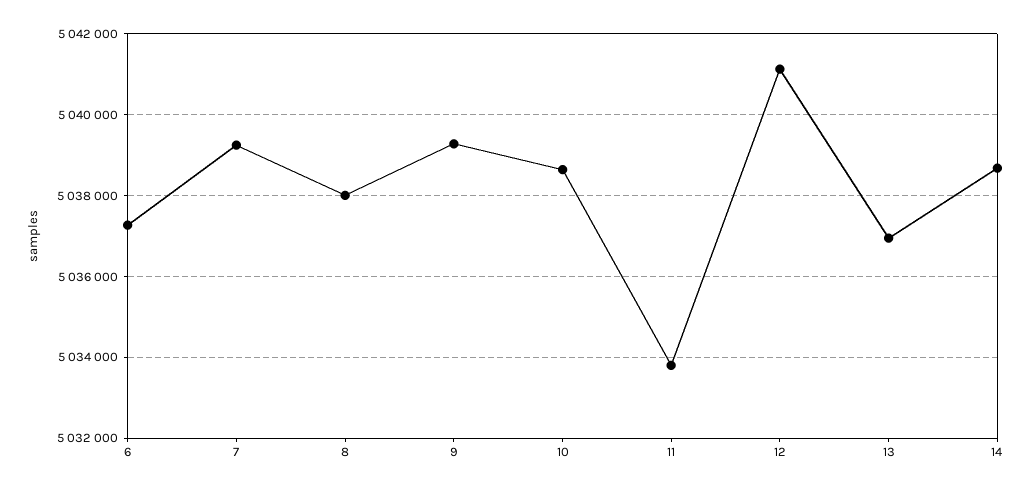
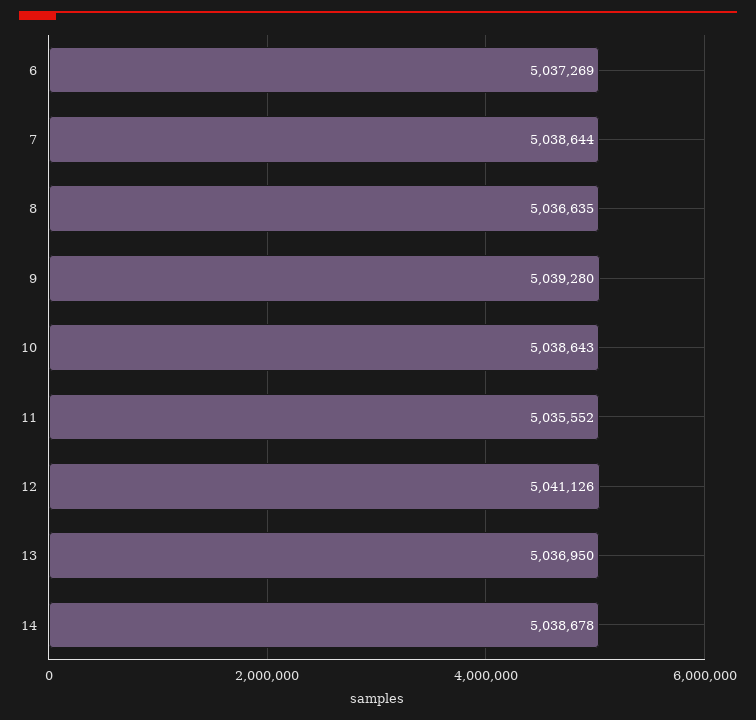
7: 5039200 -> 5038644
8: 5038000 -> 5036635
11: 5033800 -> 5035552

